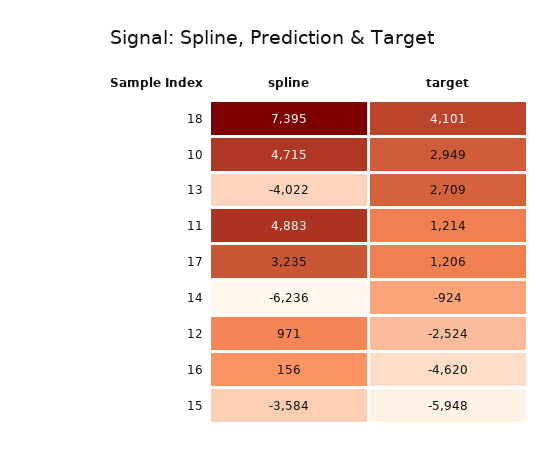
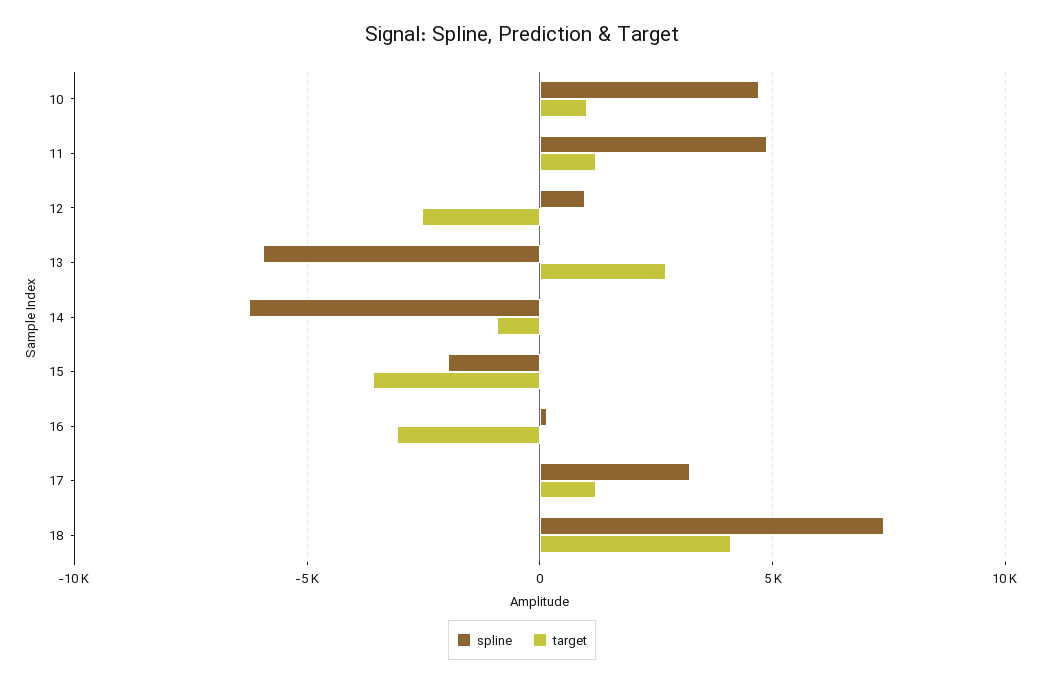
target, 10: 2949 -> 1000
spline, 13: -4022 -> -6000
target, 16: -4620 -> -3000
spline, 15: -3584 -> -2000
target, 15: -5948 -> -3500

